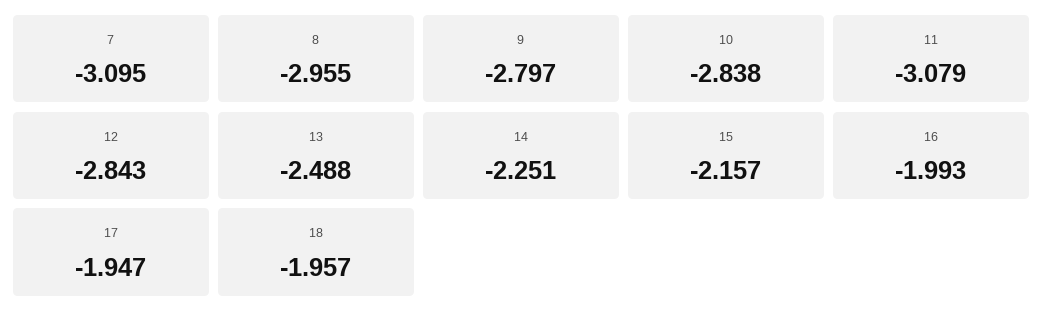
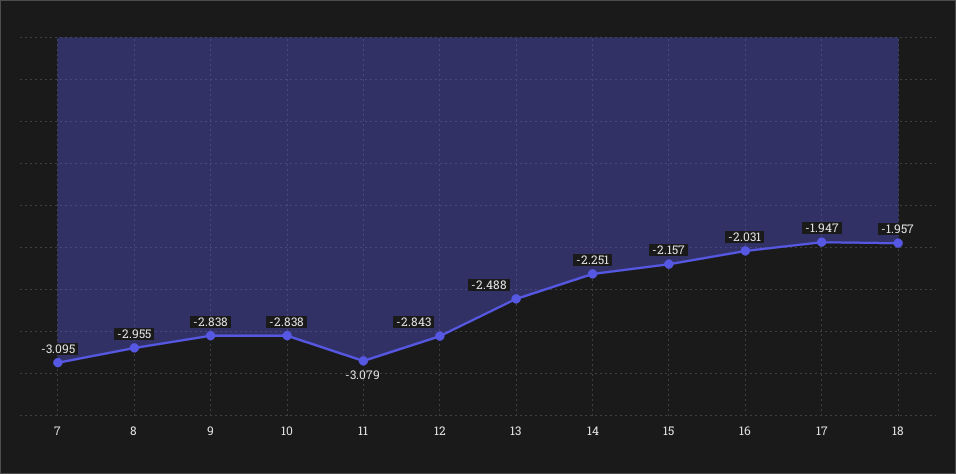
9: -2.797 -> -2.838
16: -1.993 -> -2.031

